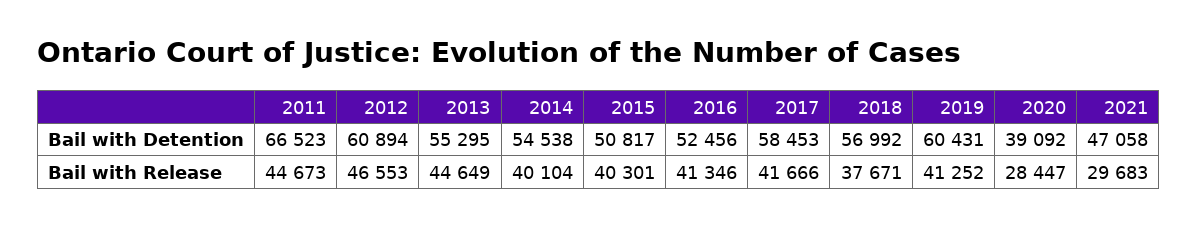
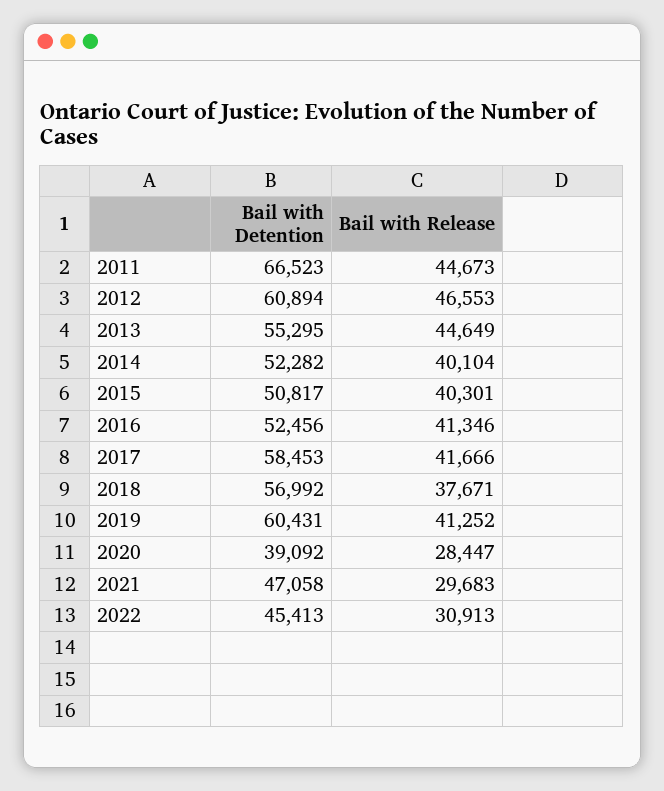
2014, Bail with Detention: 54538 -> 52282
2022, Bail with Detention: none -> 45413
2022, Bail with Release: none -> 30913

